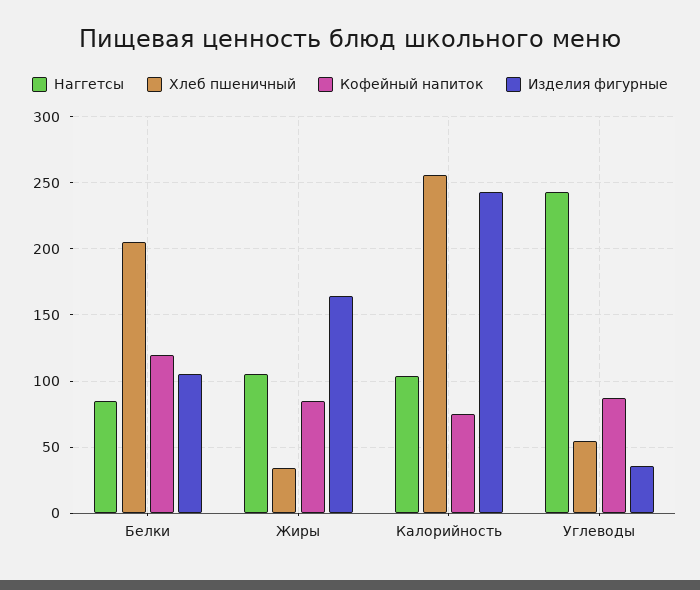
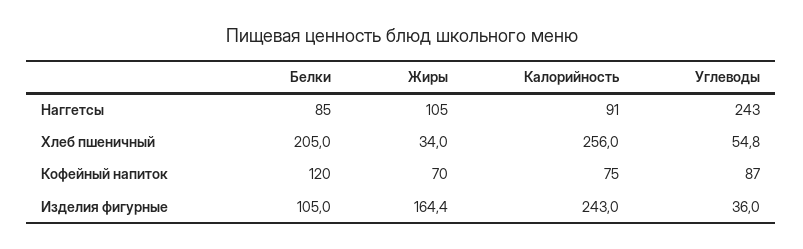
Кофейный напиток, Жиры: 85 -> 70
Наггетсы, Калорийность: 105 -> 91

